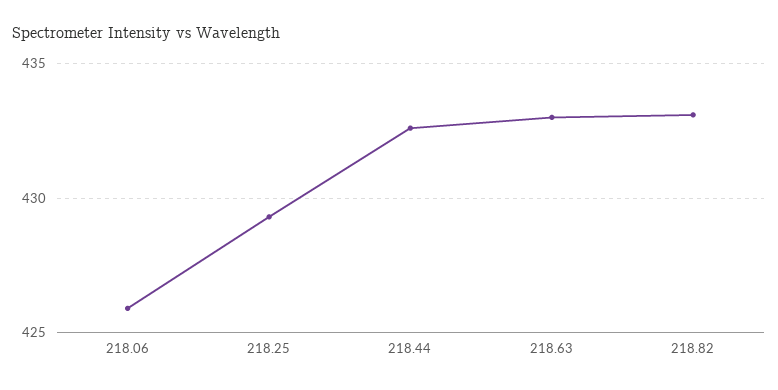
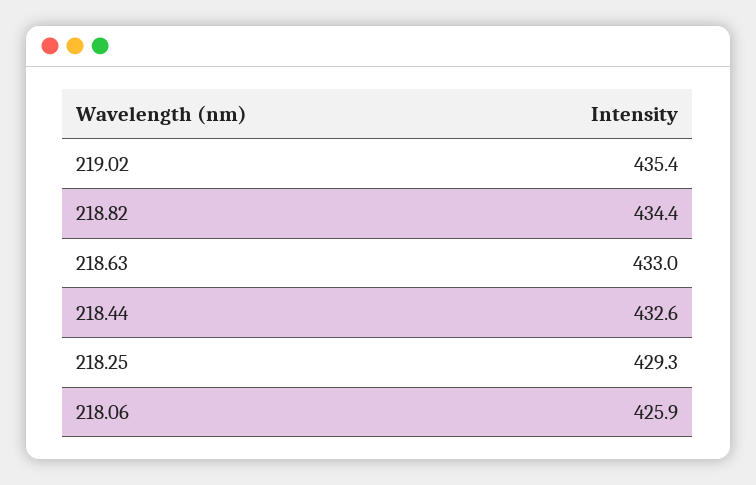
218.82: 433 -> 434.4
219.02: none -> 435.4

